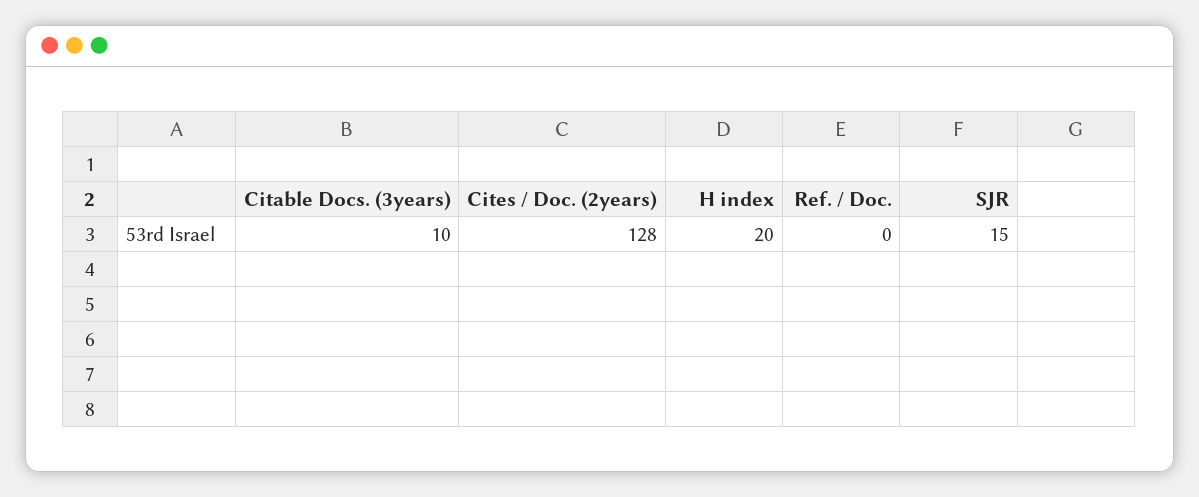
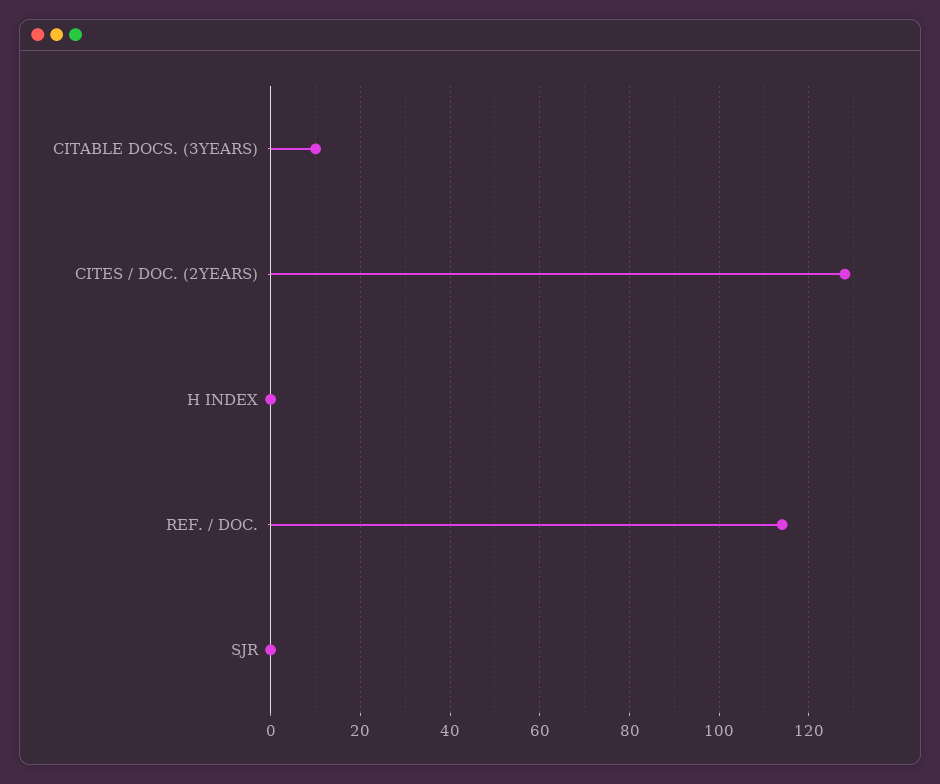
H index: 20 -> 0
Ref. / Doc.: 0 -> 115
SJR: 15 -> 0

